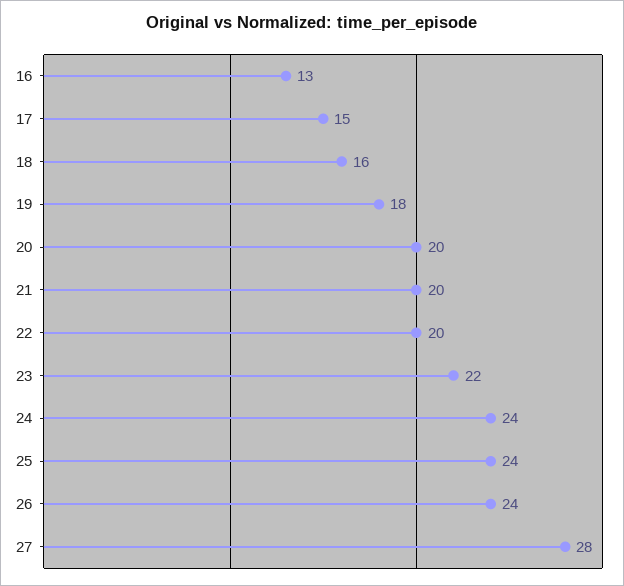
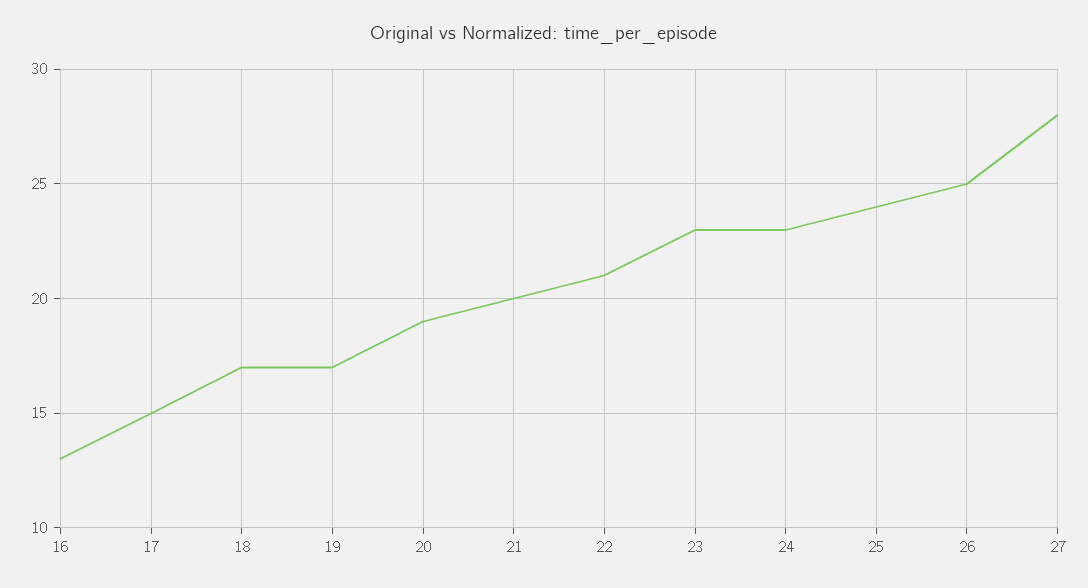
18: 16 -> 17
19: 18 -> 17
20: 20 -> 19
22: 20 -> 21
23: 22 -> 23
24: 24 -> 23
26: 24 -> 25

